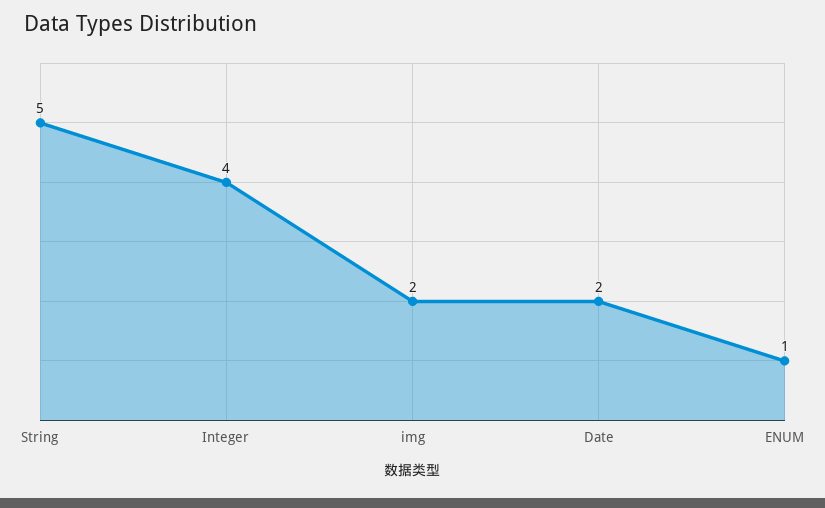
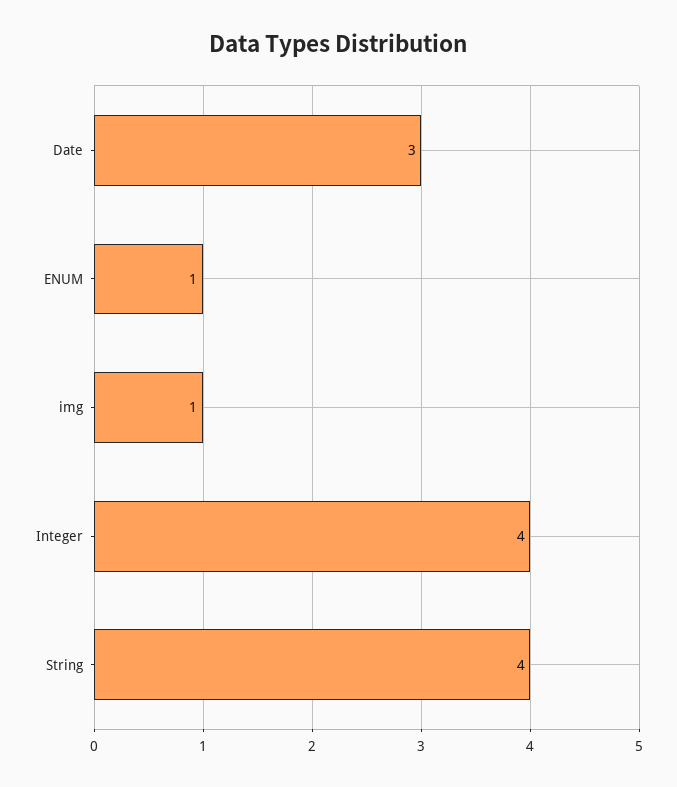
String: 5 -> 4
img: 2 -> 1
Date: 2 -> 3

